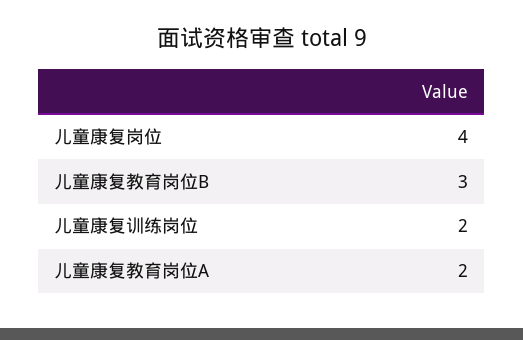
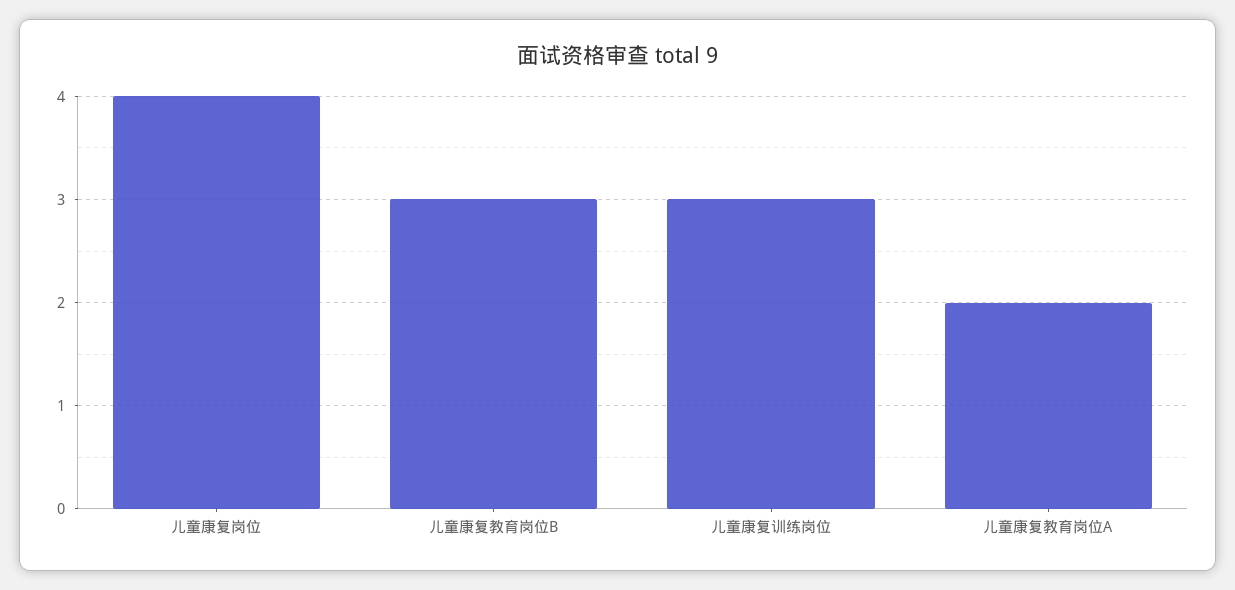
儿童康复训练岗位: 2 -> 3

